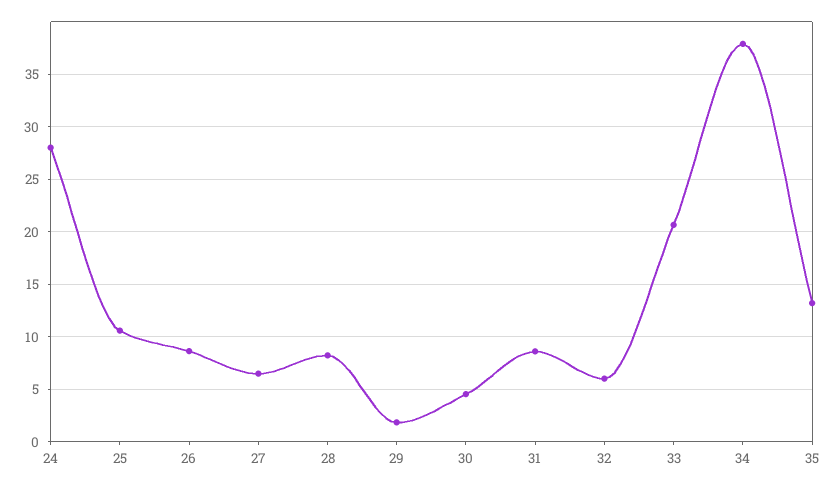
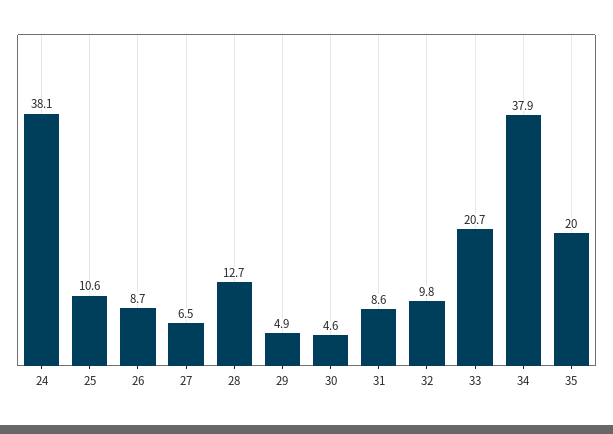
24: 28 -> 38.1
28: 8 -> 12.7
29: 2 -> 4.9
32: 6 -> 9.8
35: 13 -> 20

